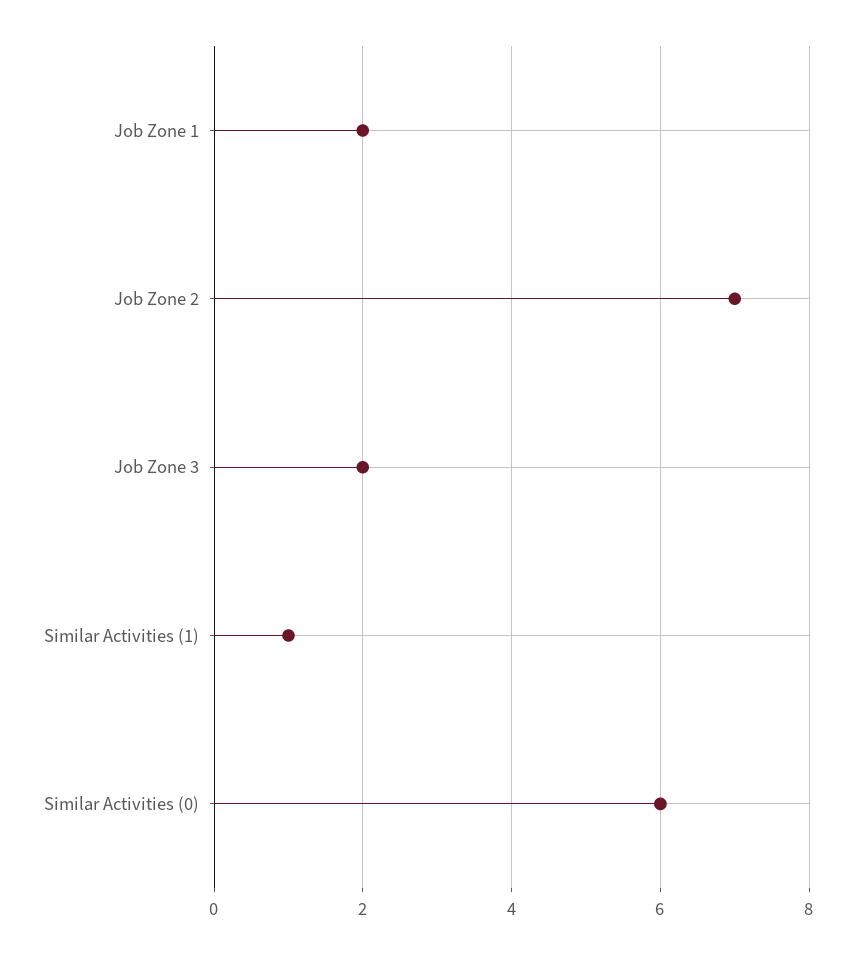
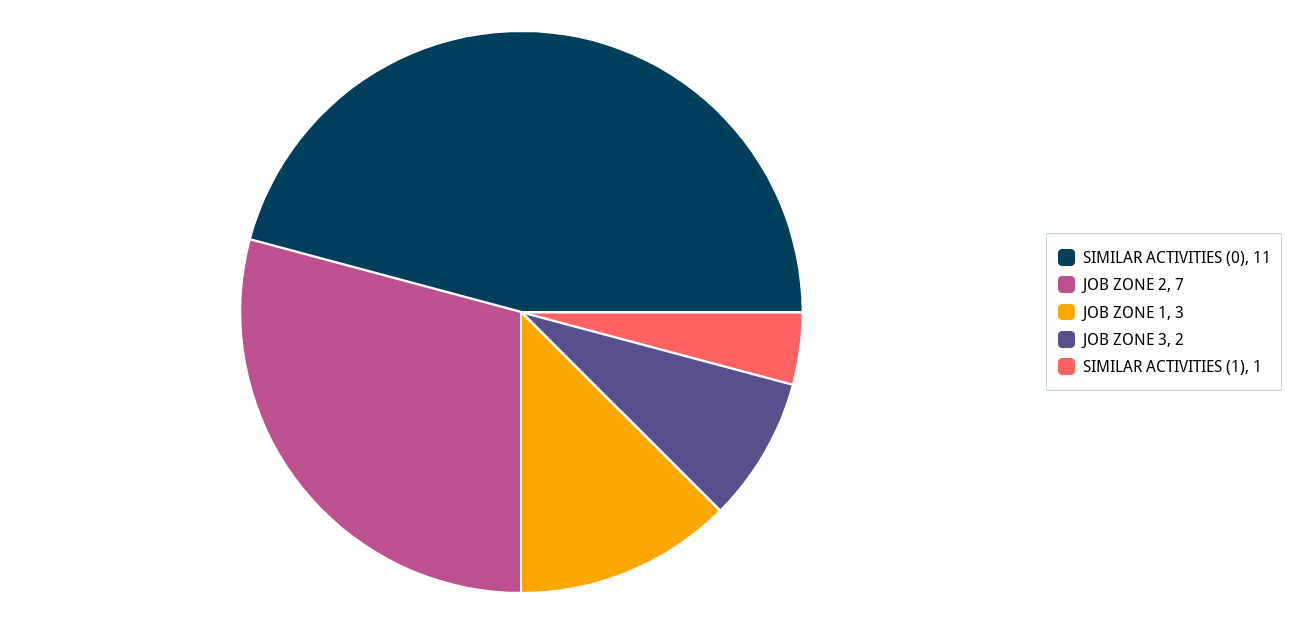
Job Zone 1: 2 -> 3
Similar Activities (0): 6 -> 11

